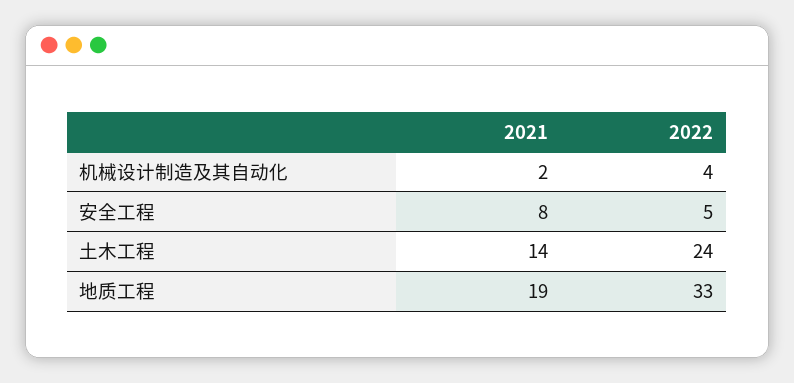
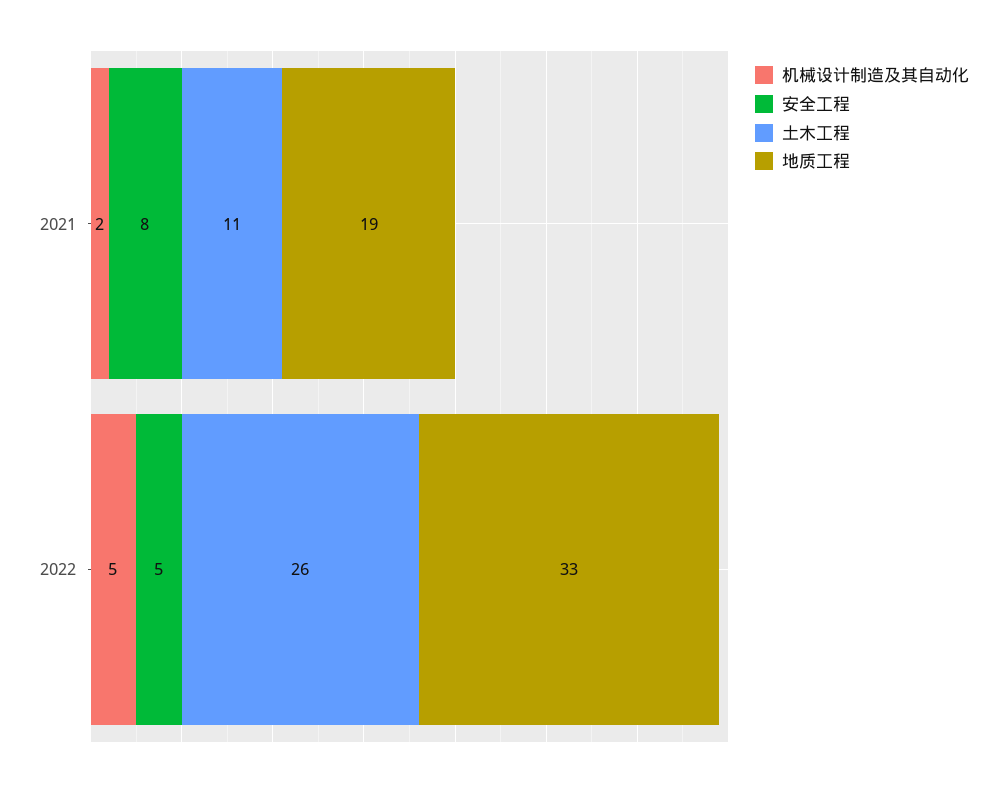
机械设计制造及其自动化, 2022: 4 -> 5
土木工程, 2021: 14 -> 11
土木工程, 2022: 24 -> 26

